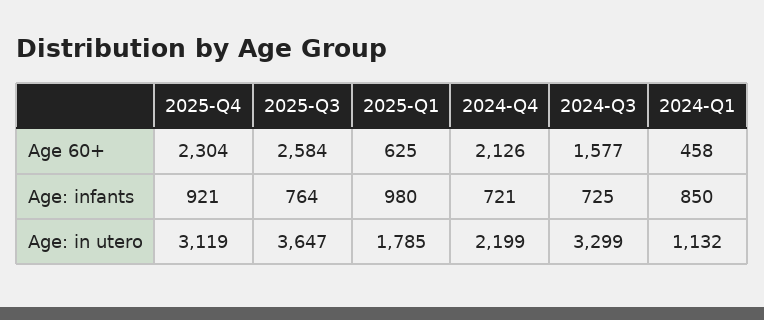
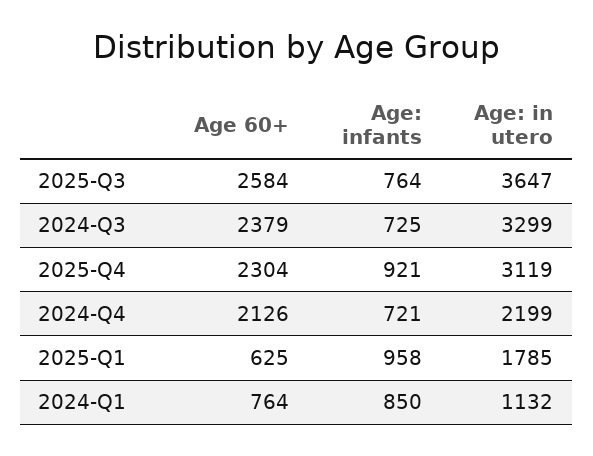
2024-Q3, Age 60+: 1577 -> 2379
2024-Q1, Age 60+: 458 -> 764
2025-Q1, Age: infants: 980 -> 958

